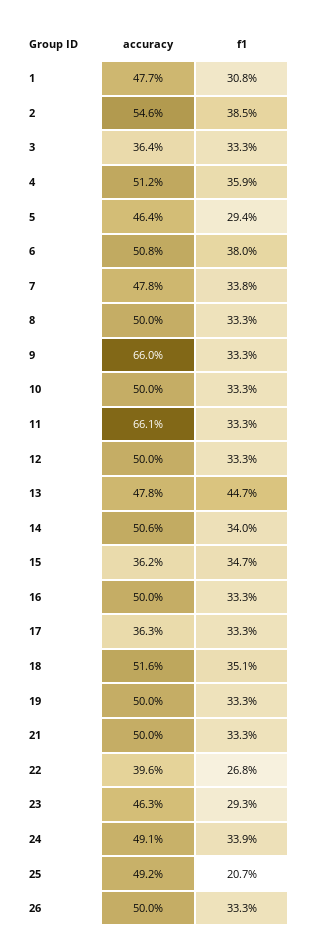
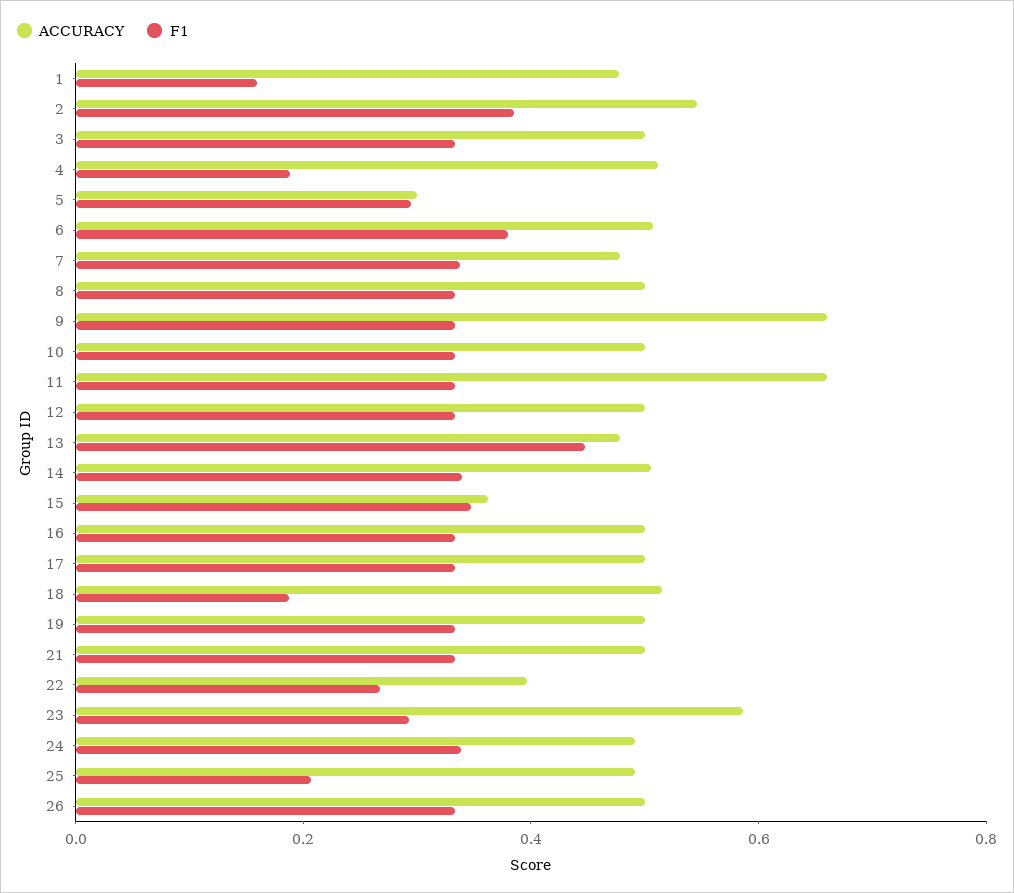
f1, 1: 0.308 -> 0.15
accuracy, 3: 0.364 -> 0.5
f1, 4: 0.359 -> 0.2
accuracy, 5: 0.464 -> 0.3
accuracy, 17: 0.363 -> 0.5
f1, 18: 0.351 -> 0.2
accuracy, 23: 0.463 -> 0.6

